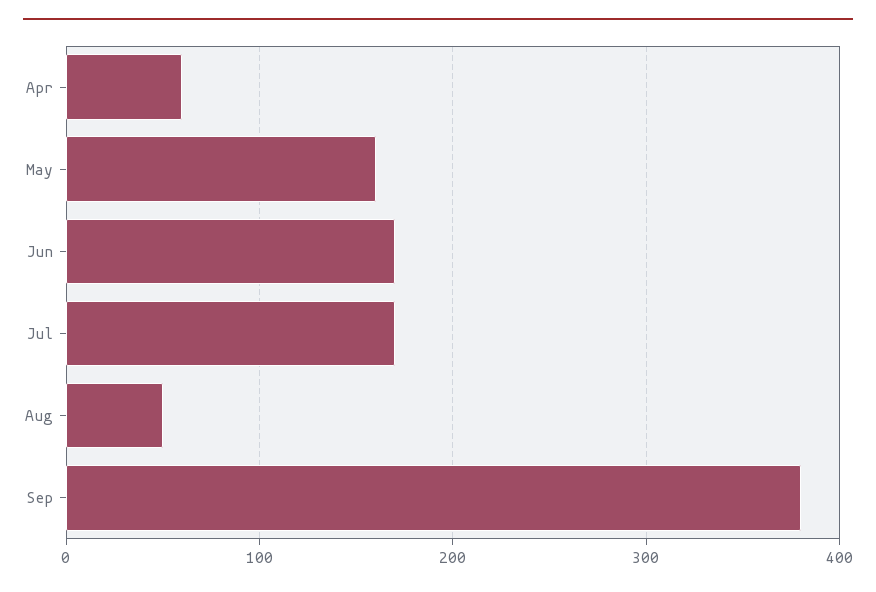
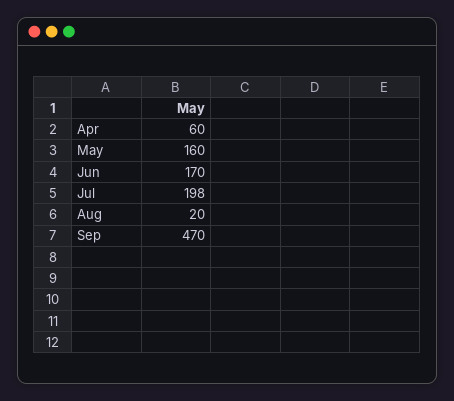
Jul: 170 -> 198
Aug: 50 -> 20
Sep: 380 -> 470

